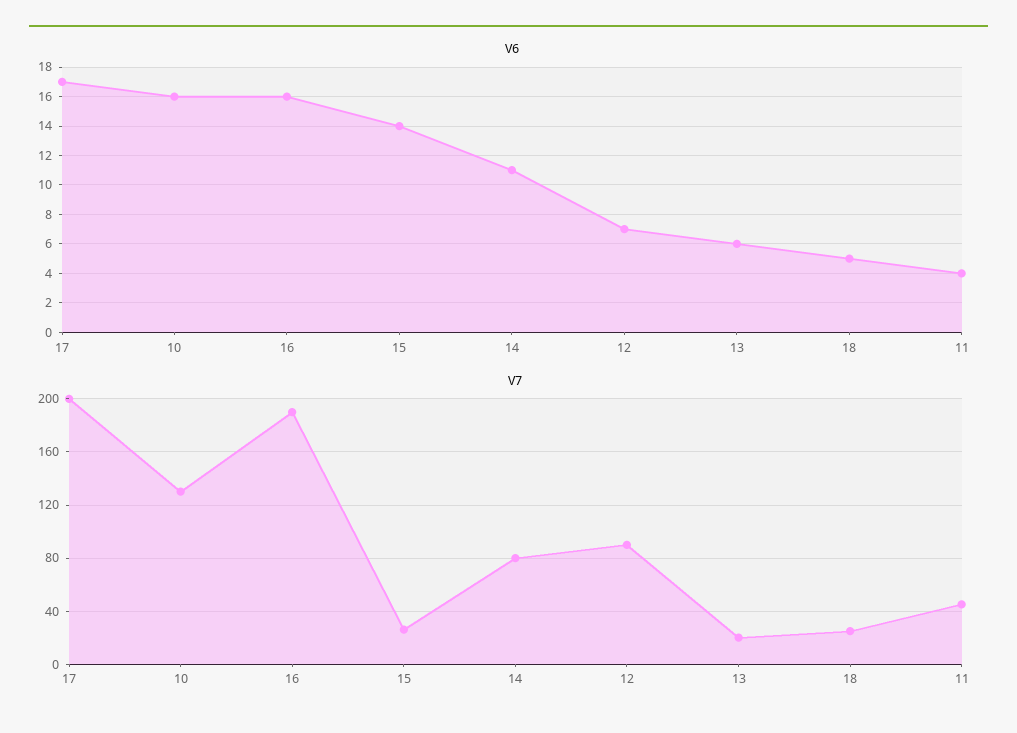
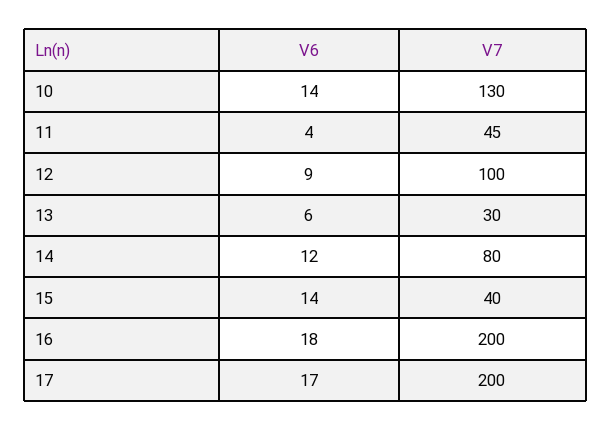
V6, 10: 16 -> 14
V6, 16: 16 -> 18
V6, 14: 11 -> 12
V6, 12: 7 -> 9
V6, 18: 5 -> none
V7, 16: 190 -> 200
V7, 15: 25 -> 40
V7, 12: 90 -> 100
V7, 13: 20 -> 30
V7, 18: 25 -> none

